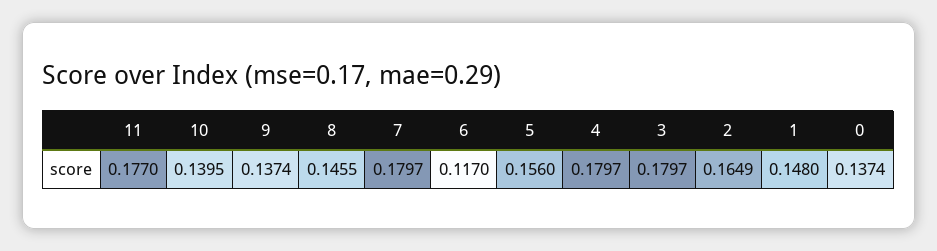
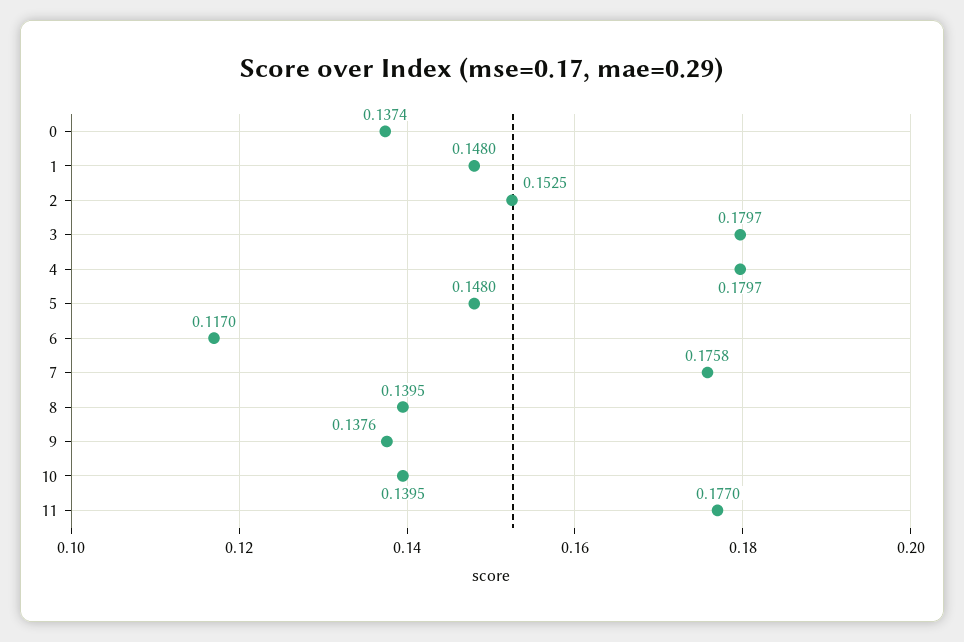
9: 0.1374 -> 0.1376
8: 0.1455 -> 0.1395
7: 0.1797 -> 0.1758
5: 0.156 -> 0.148
2: 0.1649 -> 0.1525

